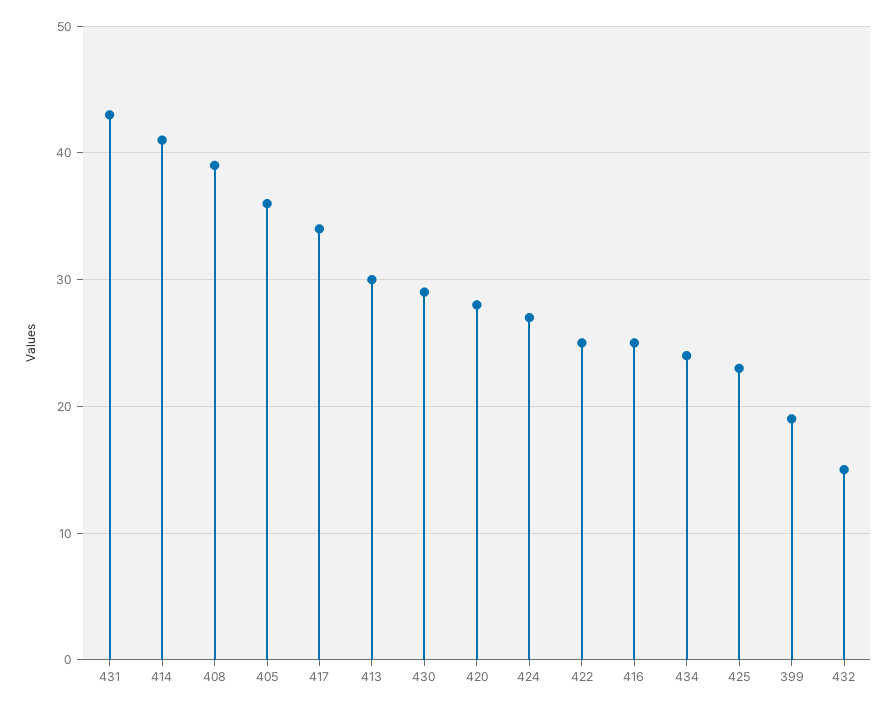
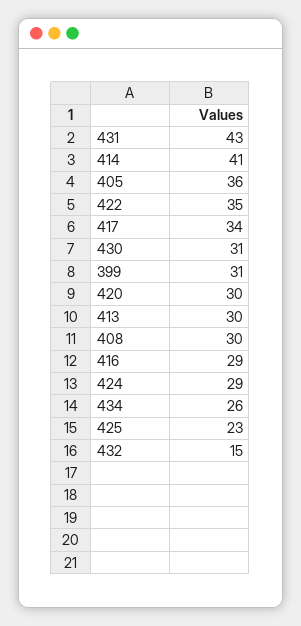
408: 39 -> 30
430: 29 -> 31
420: 28 -> 30
424: 27 -> 29
422: 25 -> 35
416: 25 -> 29
434: 24 -> 26
399: 19 -> 31

